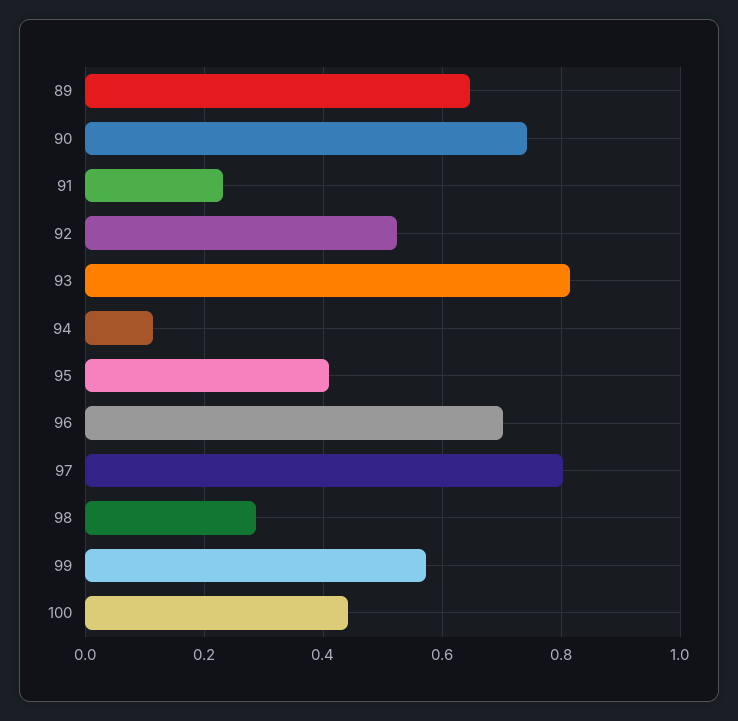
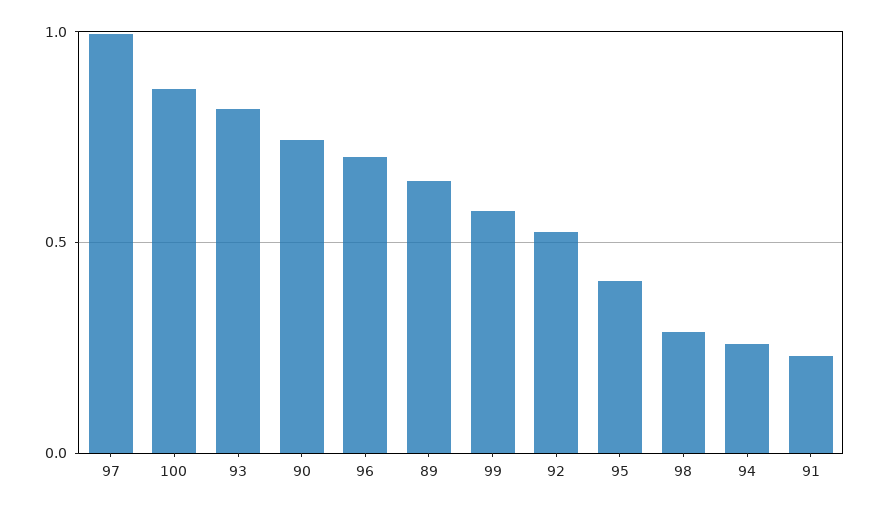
94: 0.12 -> 0.25
97: 0.8 -> 1
100: 0.44 -> 0.85

